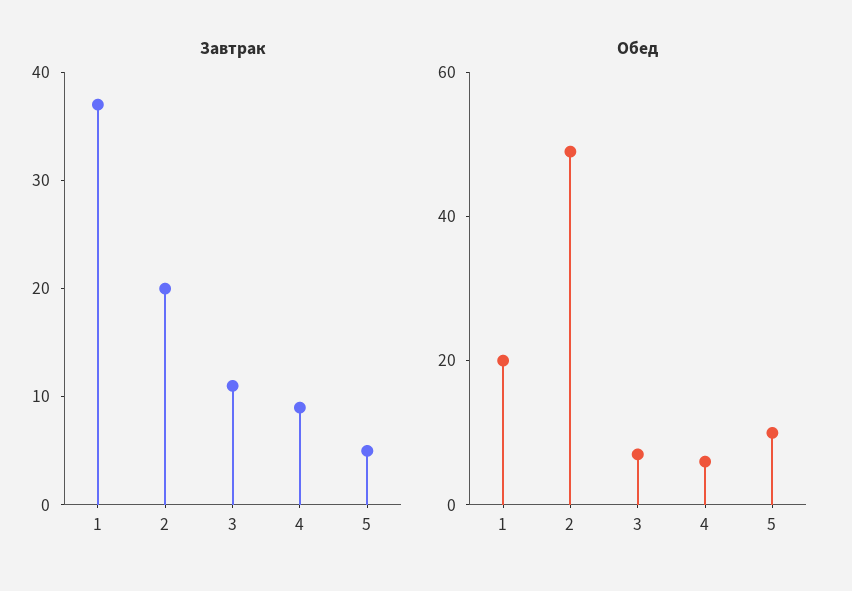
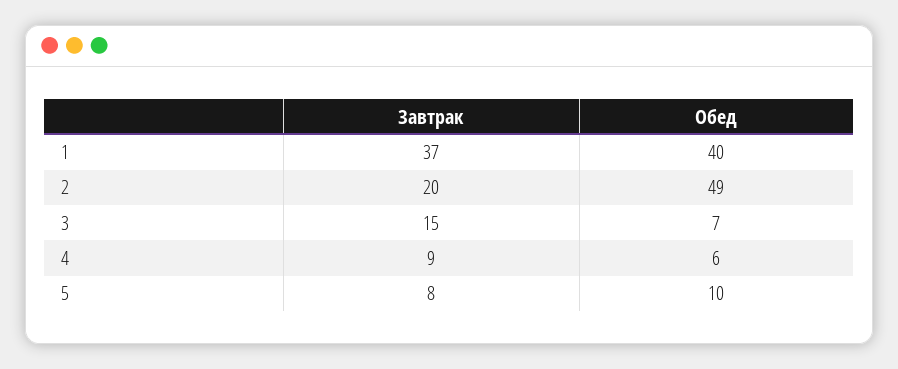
Завтрак, 3: 11 -> 15
Завтрак, 5: 5 -> 8
Обед, 1: 20 -> 40

